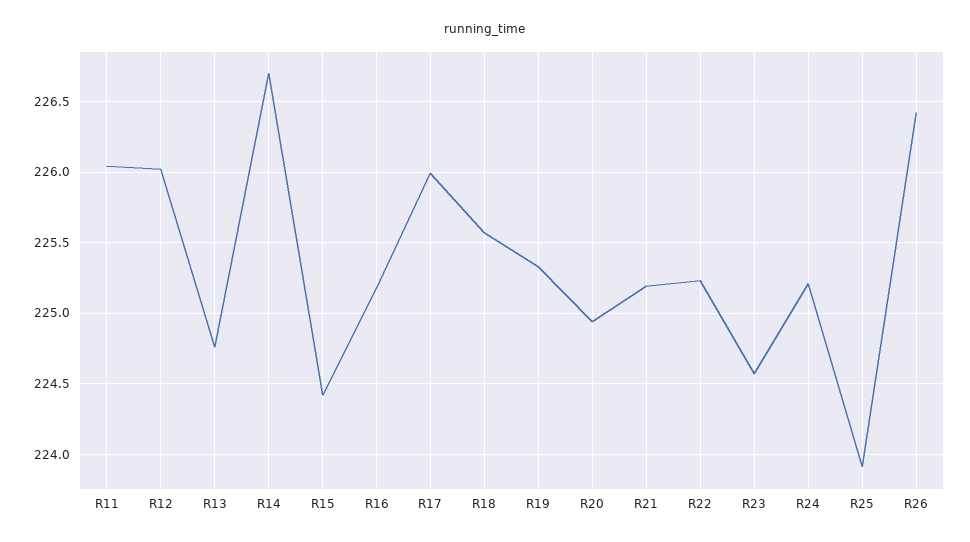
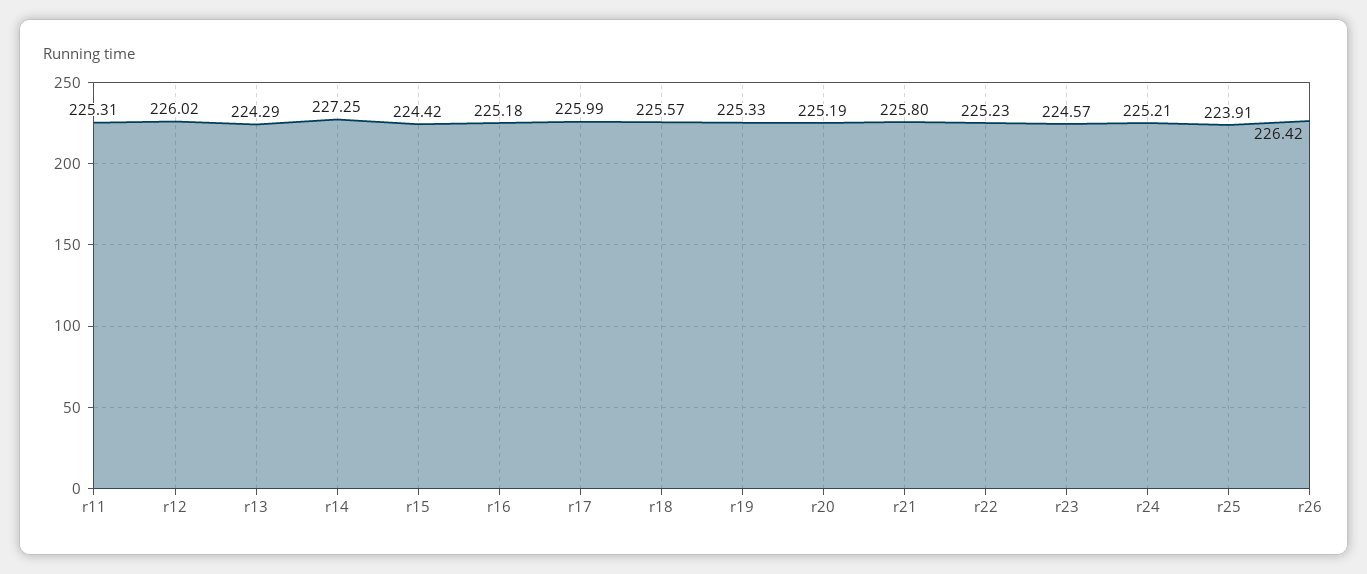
R11: 226.05 -> 225.31
R13: 224.75 -> 224.29
R14: 226.7 -> 227.25
R20: 224.95 -> 225.19
R21: 225.2 -> 225.8

